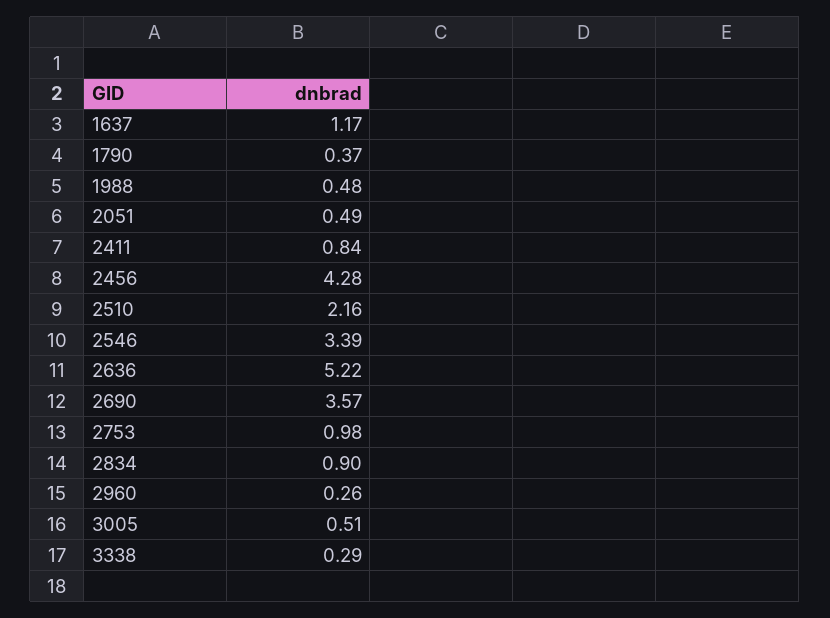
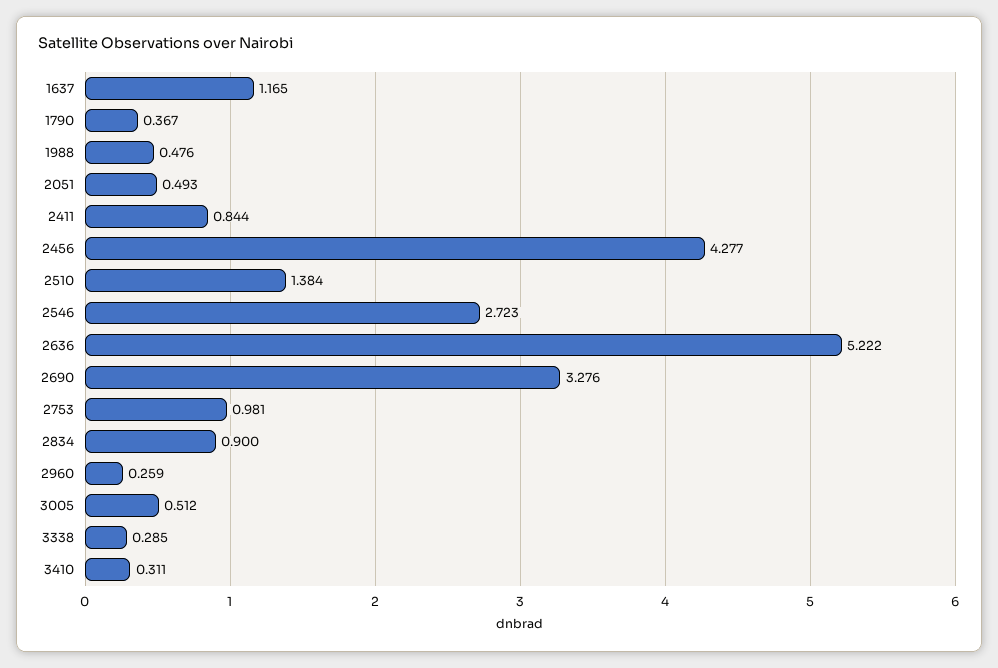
2510: 2.16 -> 1.384
2546: 3.39 -> 2.723
2690: 3.57 -> 3.276
3410: none -> 0.311

